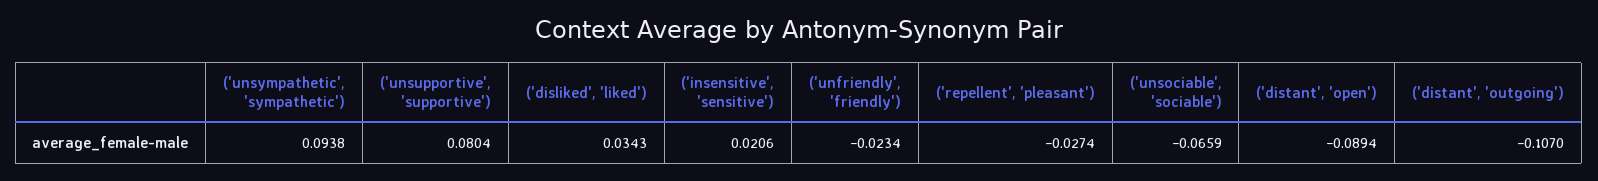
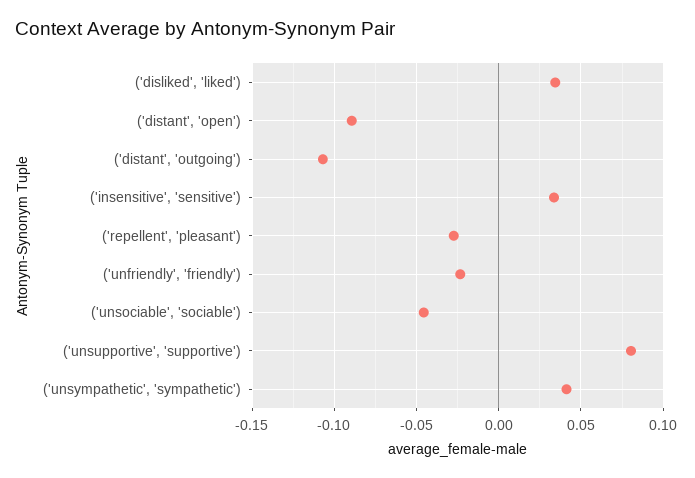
('unsympathetic', 'sympathetic'): 0.0938 -> 0.04
('insensitive', 'sensitive'): 0.0206 -> 0.035
('unsociable', 'sociable'): -0.0659 -> -0.045

